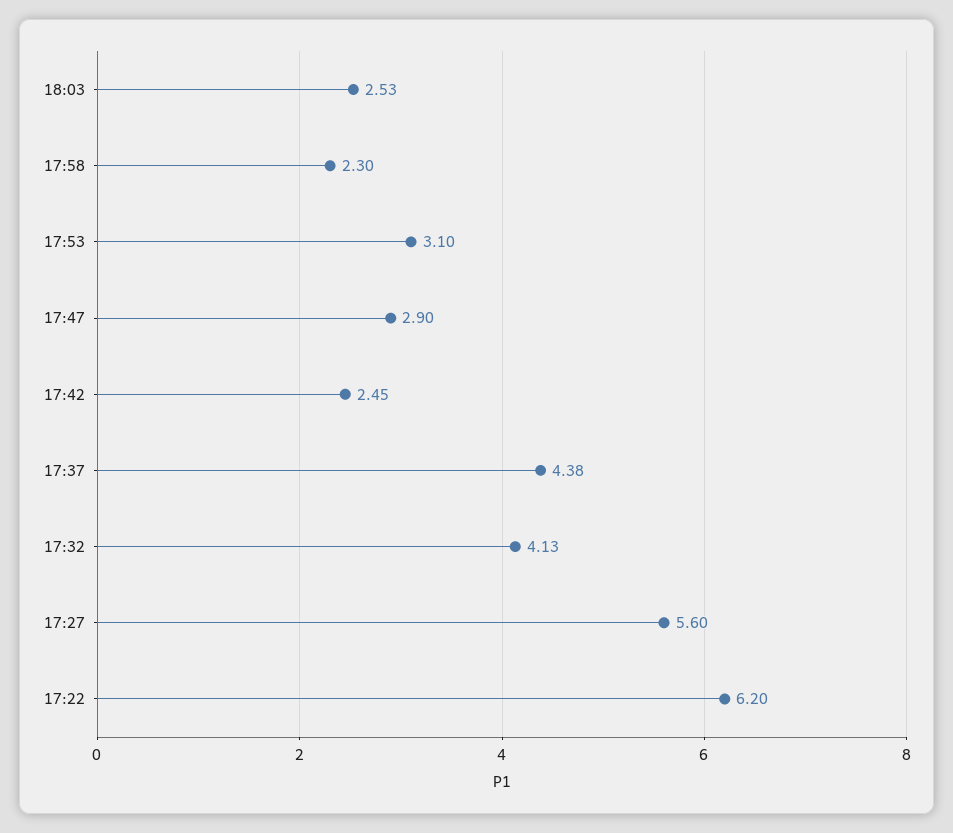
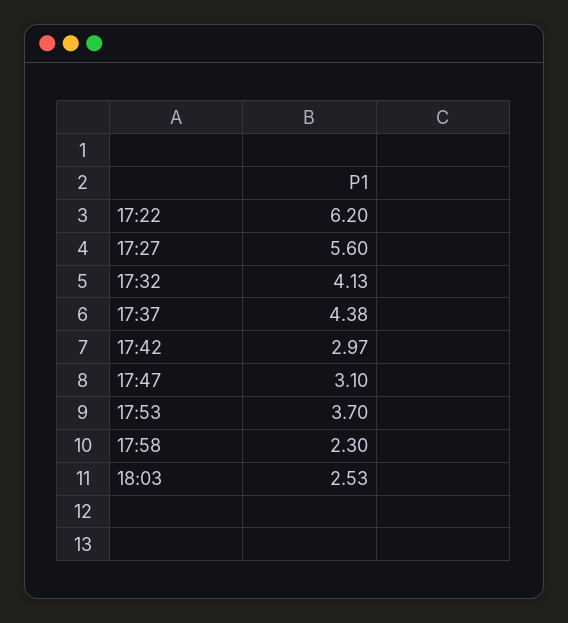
17:53: 3.1 -> 3.7
17:47: 2.9 -> 3.1
17:42: 2.45 -> 2.97

